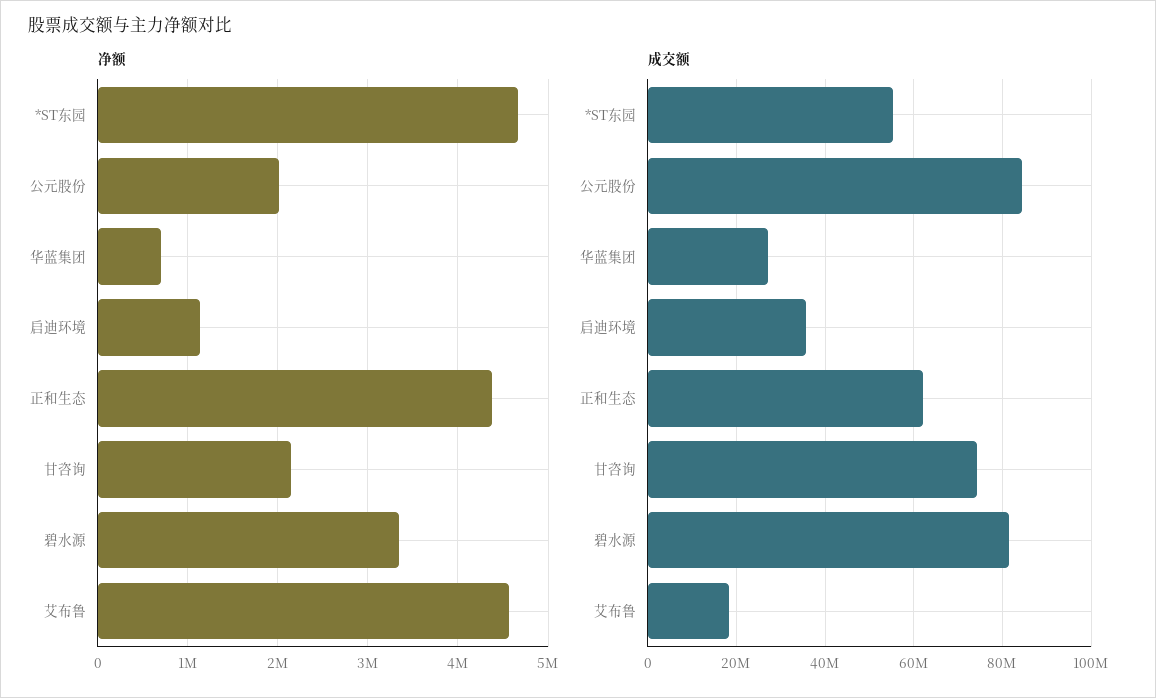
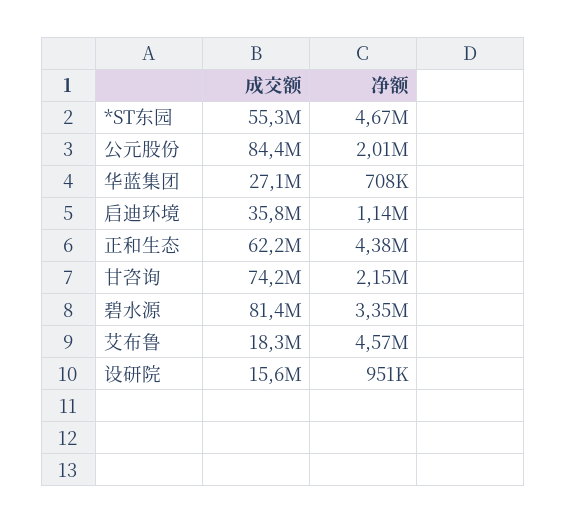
成交额, 设研院: none -> 15600000
净额, 设研院: none -> 951000

